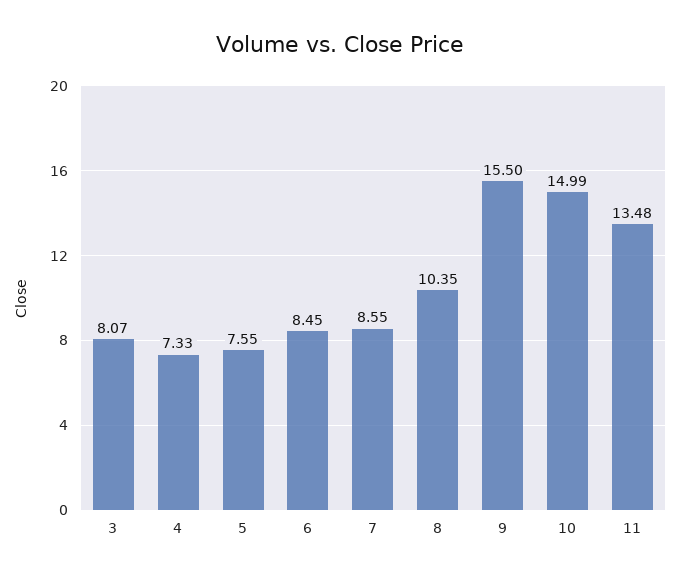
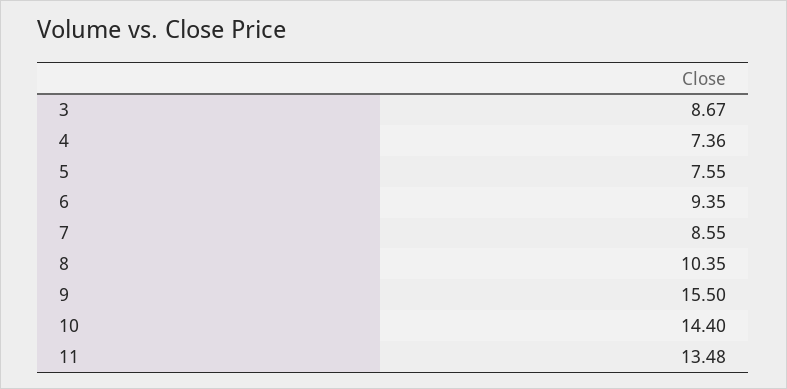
3: 8.07 -> 8.67
4: 7.33 -> 7.36
6: 8.45 -> 9.35
10: 14.99 -> 14.4

